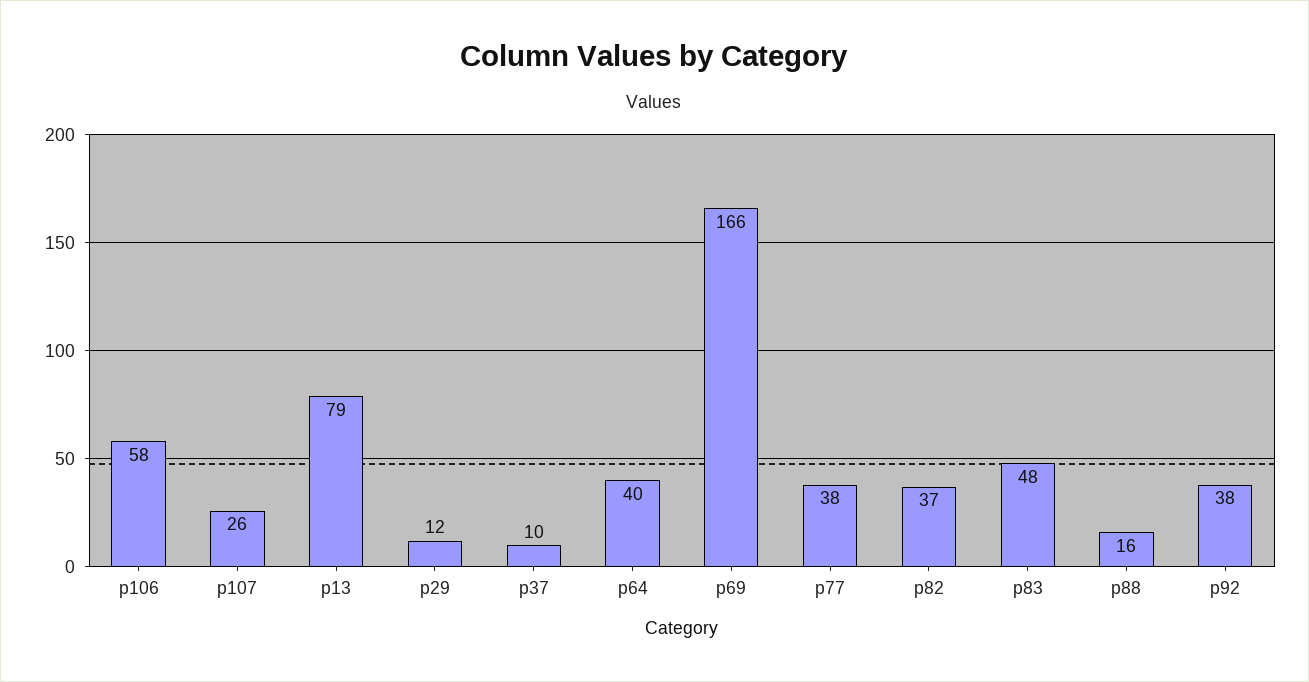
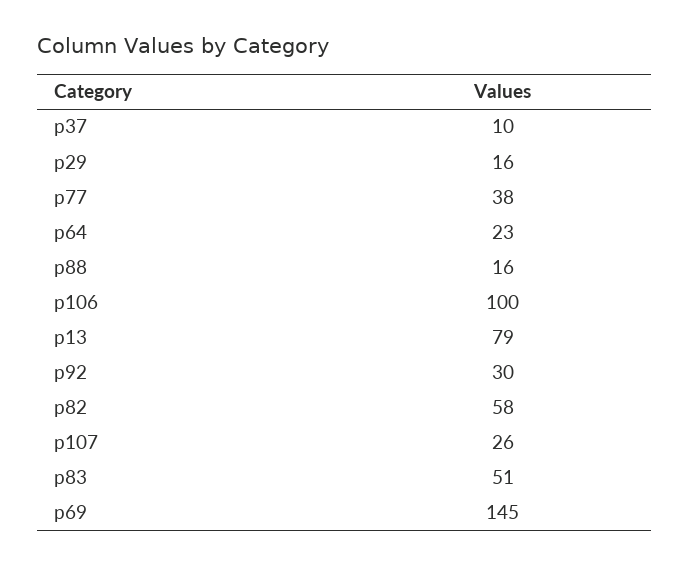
p106: 58 -> 100
p29: 12 -> 16
p64: 40 -> 23
p69: 166 -> 145
p82: 37 -> 58
p83: 48 -> 51
p92: 38 -> 30

